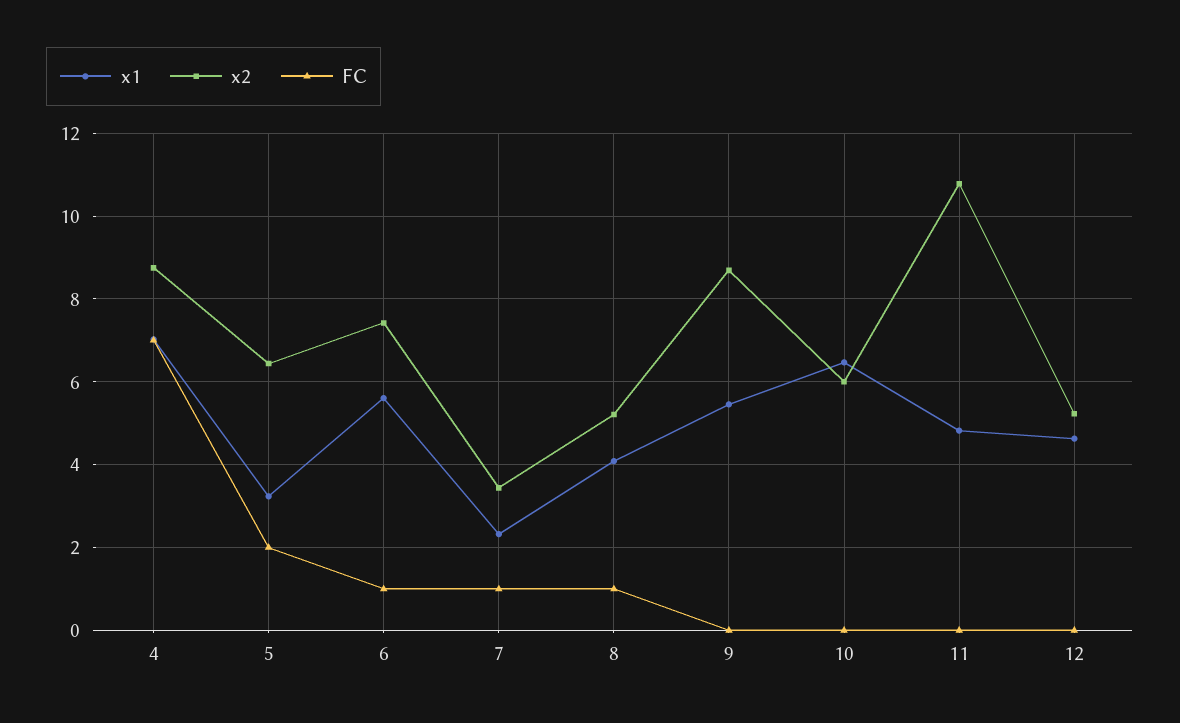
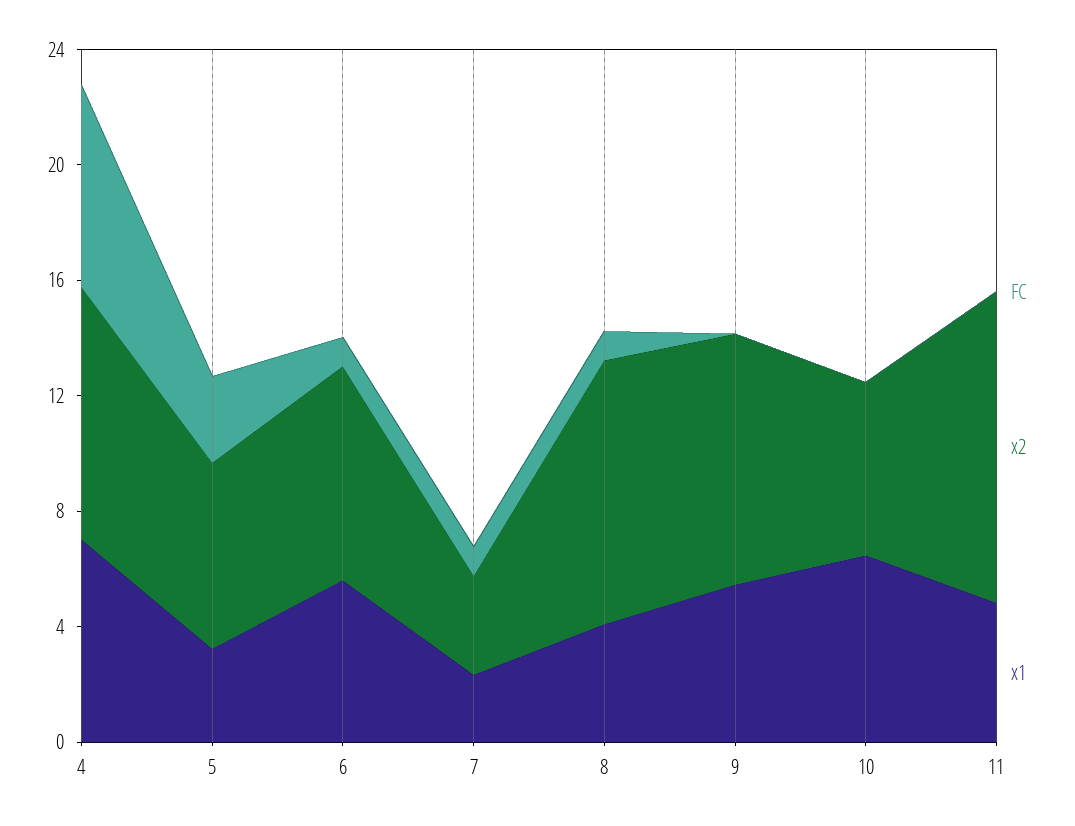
FC, 5: 2 -> 3
x2, 8: 5.2 -> 9
x1, 12: 4.6 -> none
x2, 12: 5.2 -> none
FC, 12: 0 -> none

